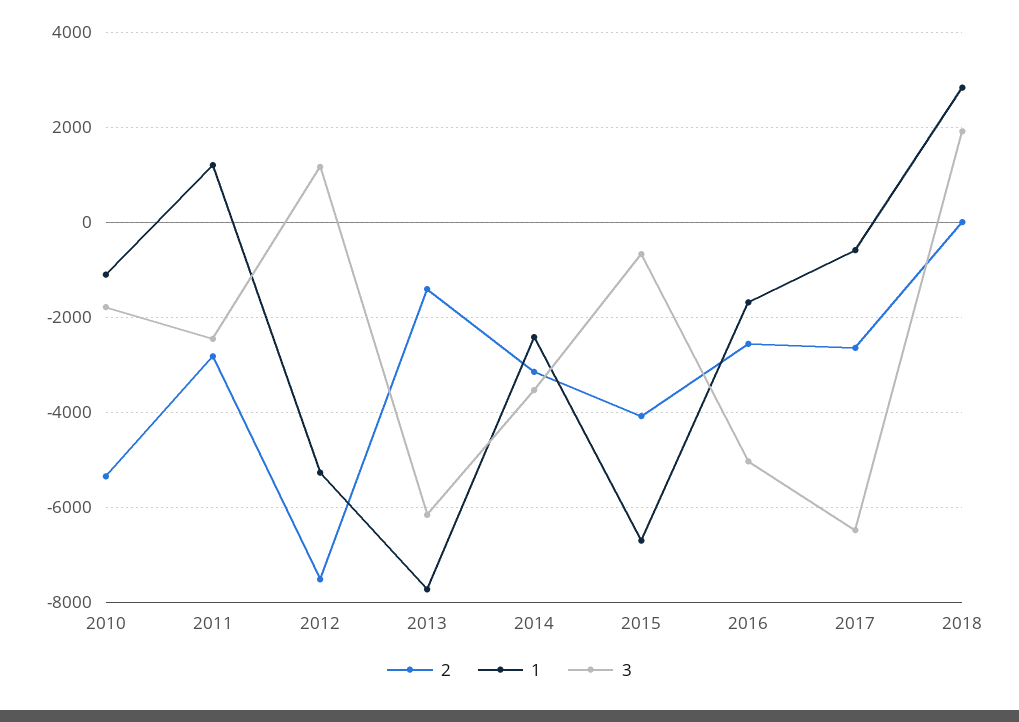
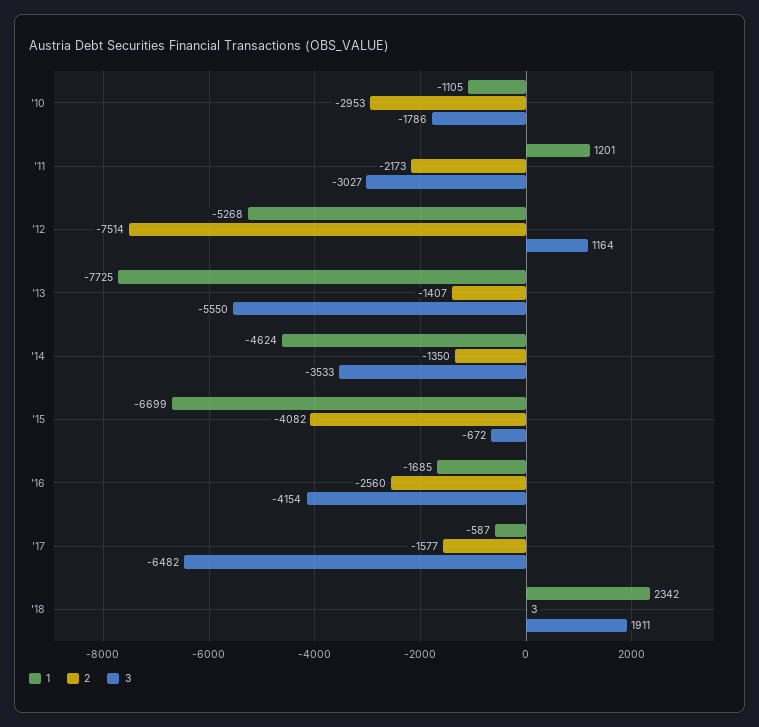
2, 2010: -5400 -> -2953
2, 2011: -2800 -> -2173
3, 2011: -2400 -> -3027
3, 2013: -6200 -> -5550
2, 2014: -3200 -> -1350
1, 2014: -2400 -> -4624
3, 2016: -5000 -> -4154
2, 2017: -2600 -> -1577
1, 2018: 2800 -> 2342

